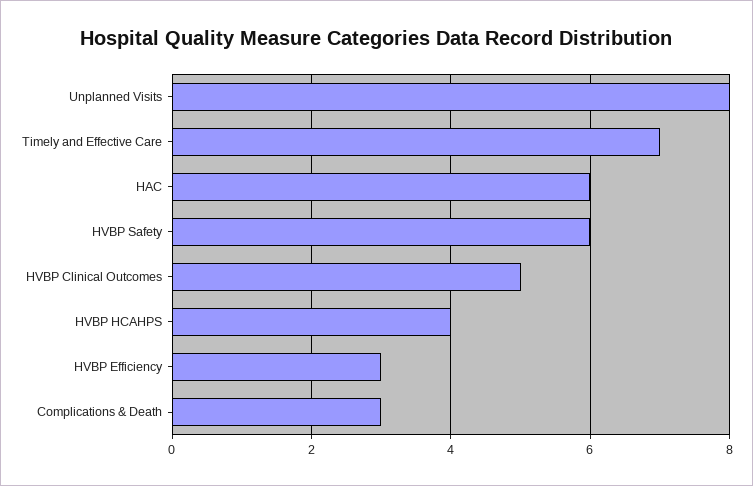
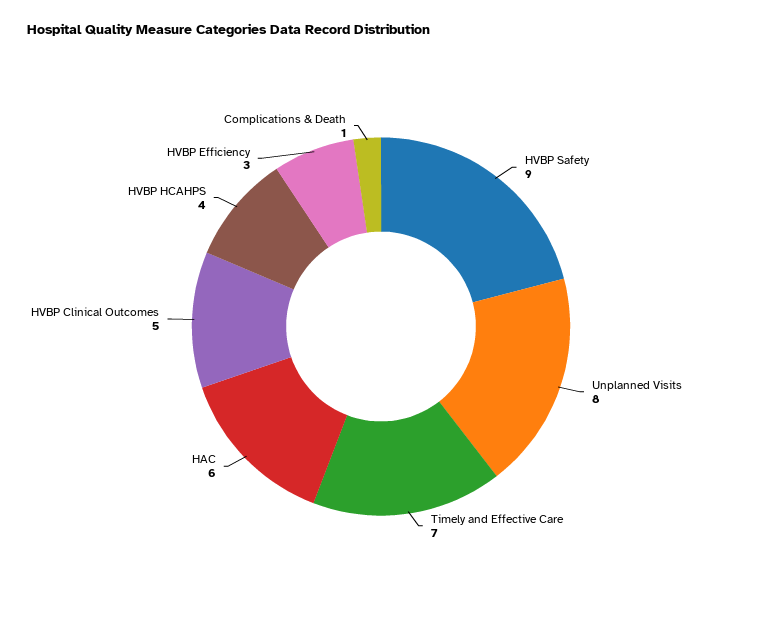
HVBP Safety: 6 -> 9
Complications & Death: 3 -> 1

